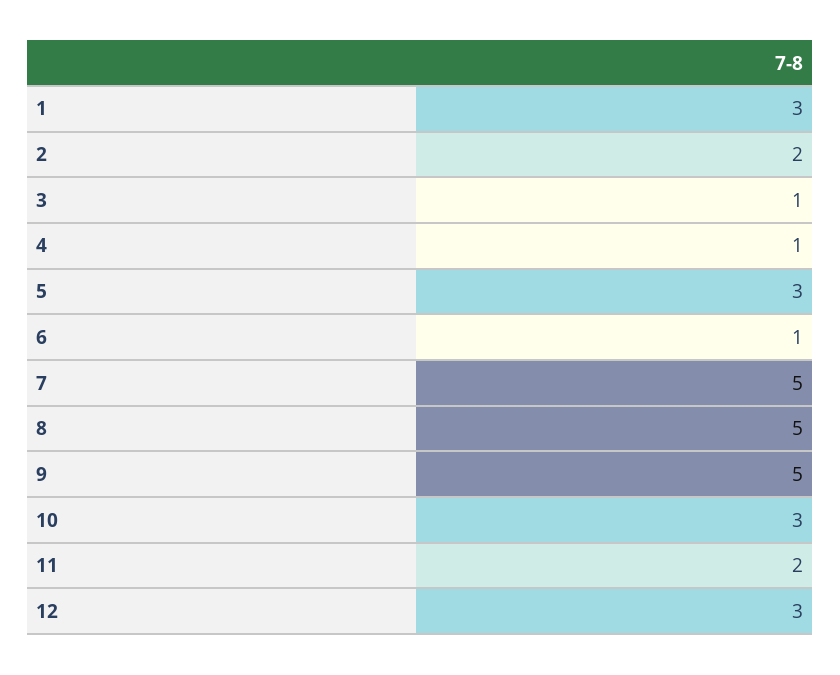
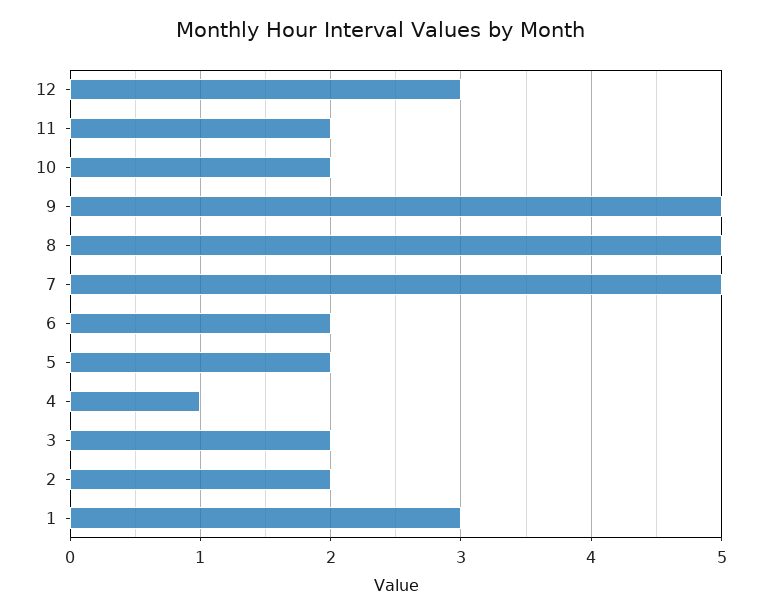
3: 1 -> 2
5: 3 -> 2
6: 1 -> 2
10: 3 -> 2

